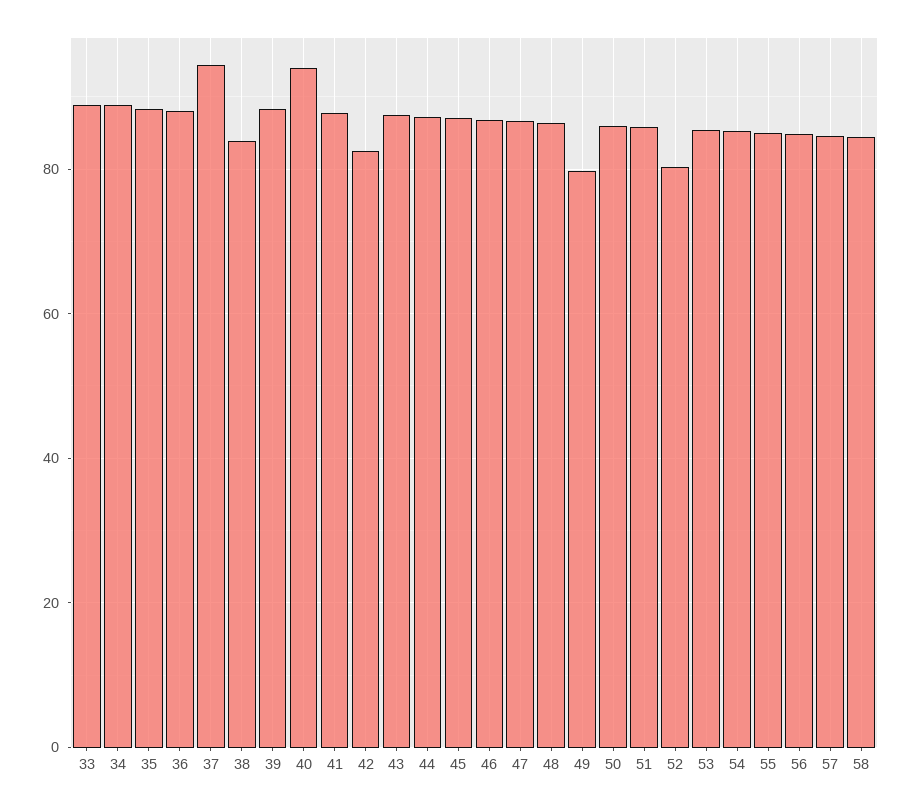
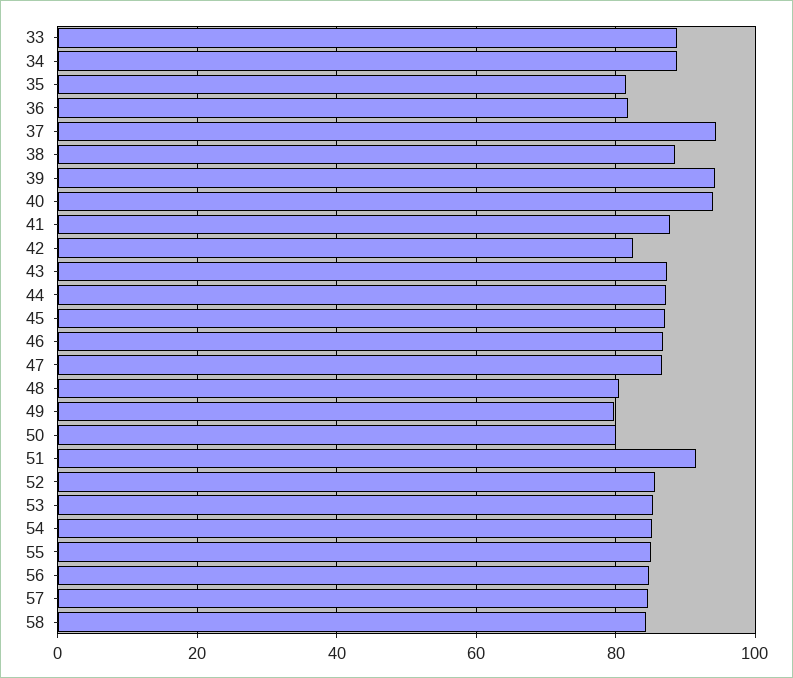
35: 88 -> 82
36: 88 -> 82
38: 84 -> 88
39: 88 -> 94
48: 86 -> 80
50: 86 -> 80
51: 86 -> 92
52: 80 -> 86

